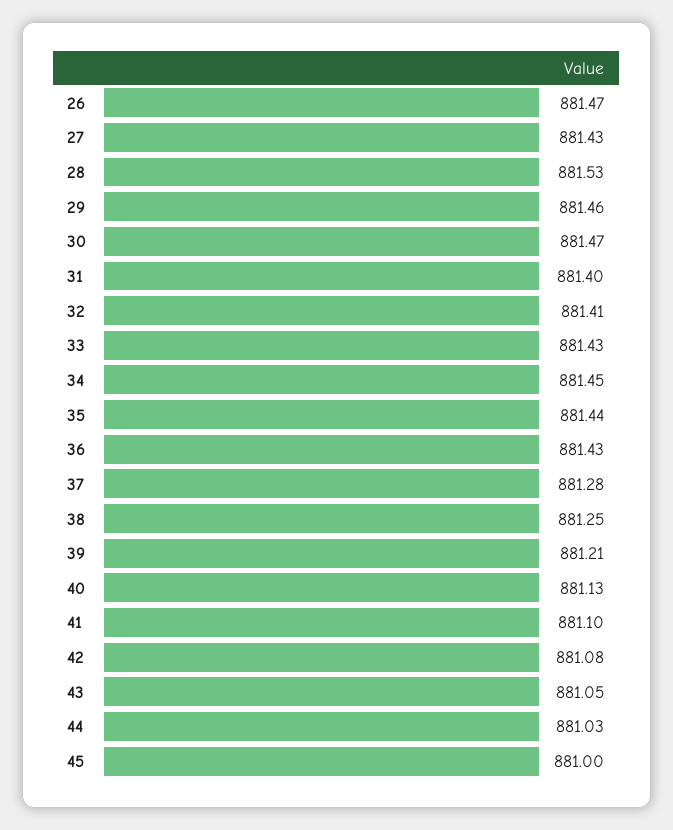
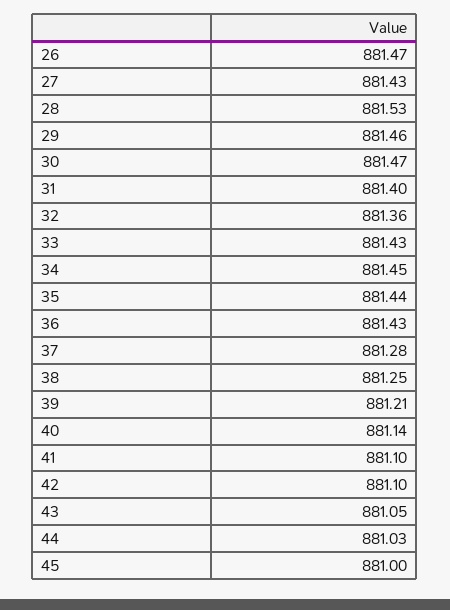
32: 881.41 -> 881.36
40: 881.13 -> 881.14
42: 881.08 -> 881.1

